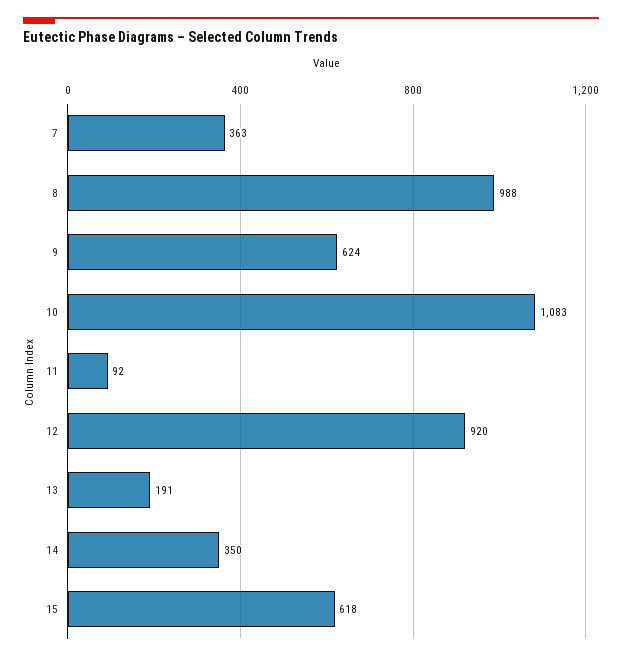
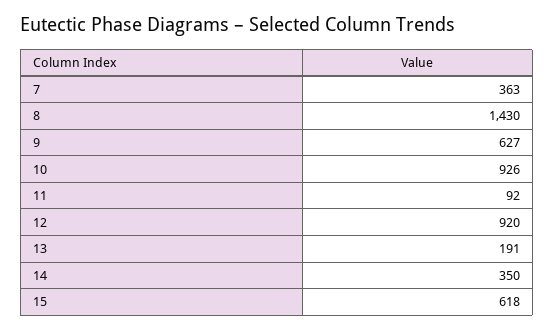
8: 988 -> 1430
9: 624 -> 627
10: 1083 -> 926

